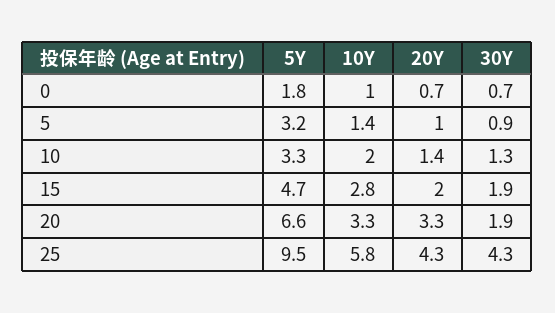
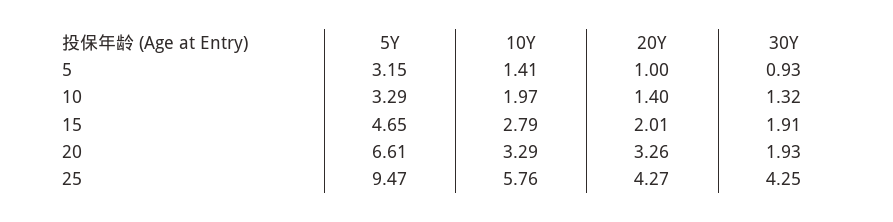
5Y, 0: 1.8 -> none
10Y, 0: 1 -> none
20Y, 0: 0.7 -> none
30Y, 0: 0.7 -> none

